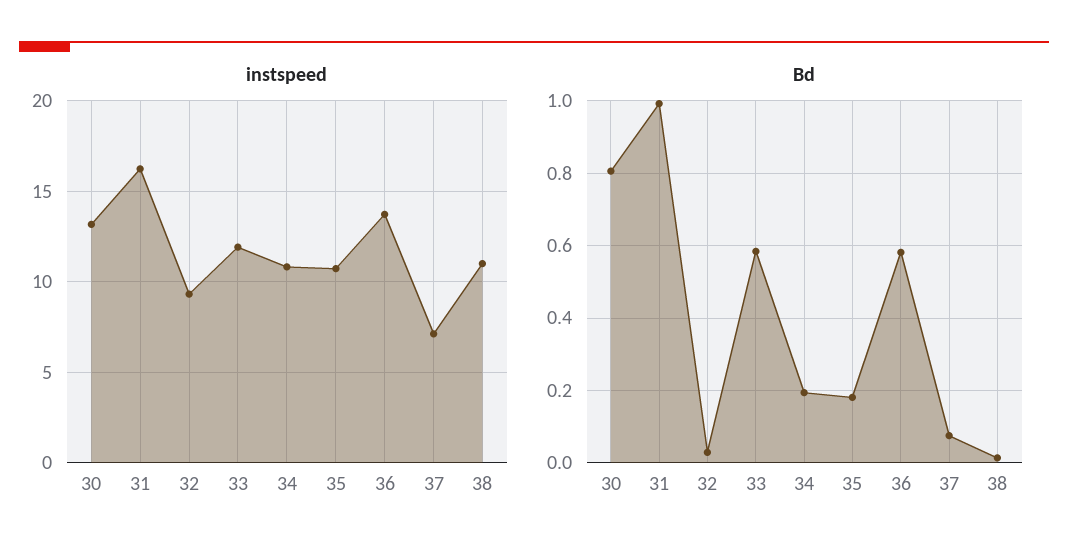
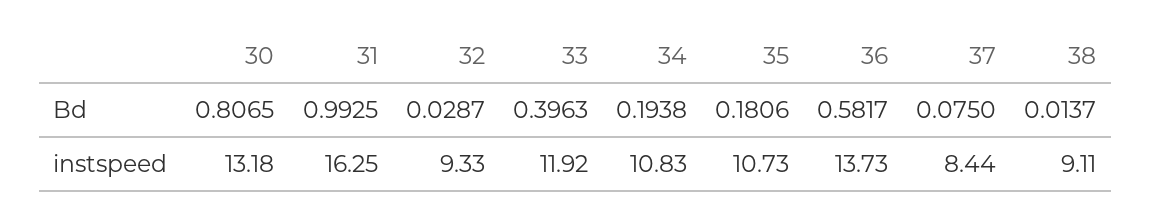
instspeed, 37: 7 -> 8.44
instspeed, 38: 11 -> 9.11
Bd, 33: 0.58 -> 0.3963

